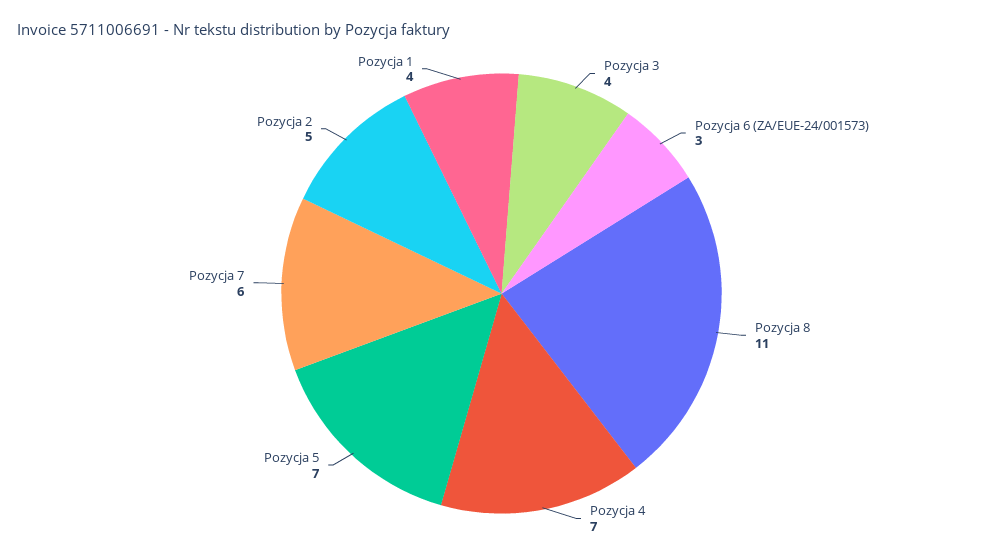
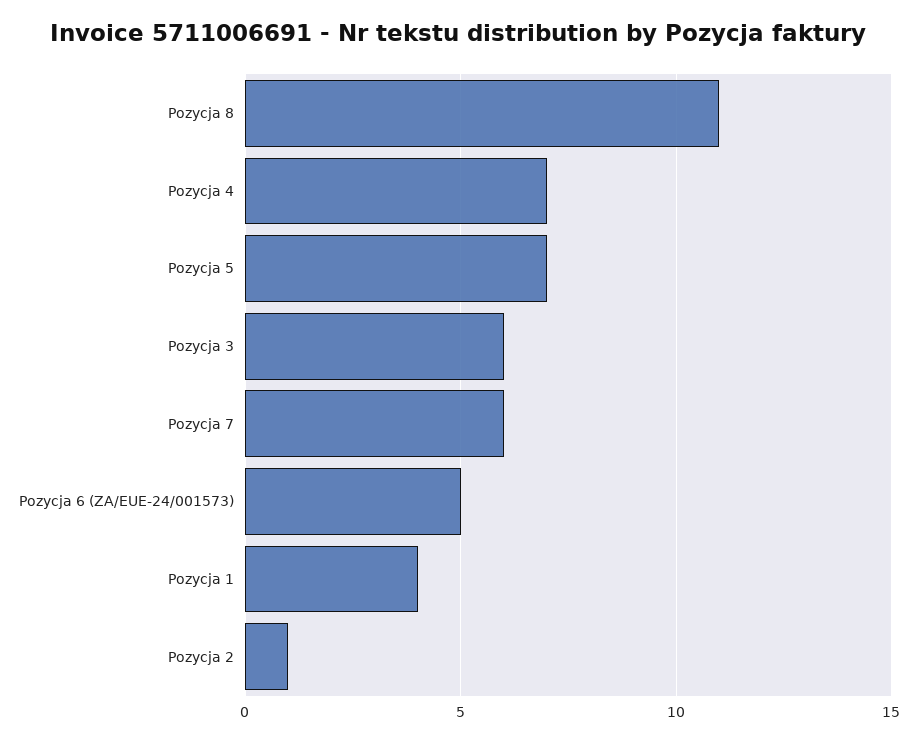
Pozycja 3: 4 -> 6
Pozycja 6 (ZA/EUE-24/001573): 3 -> 5
Pozycja 2: 5 -> 1

